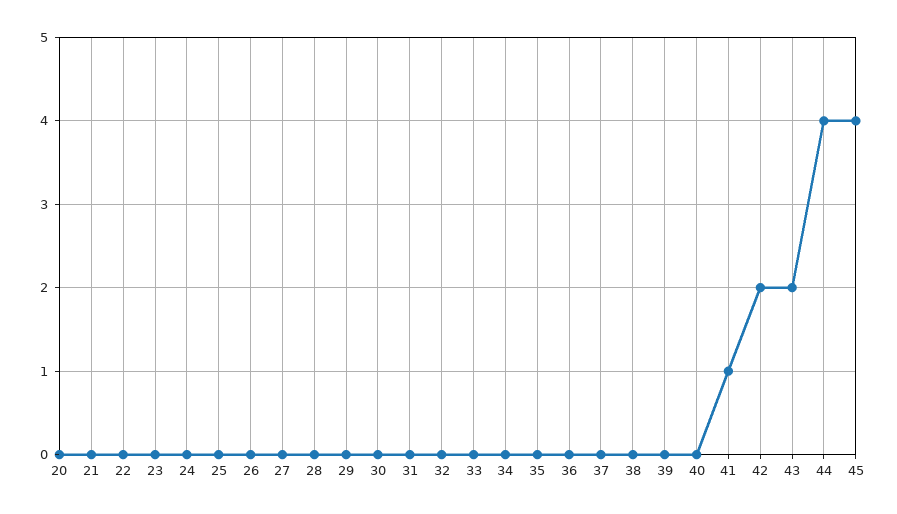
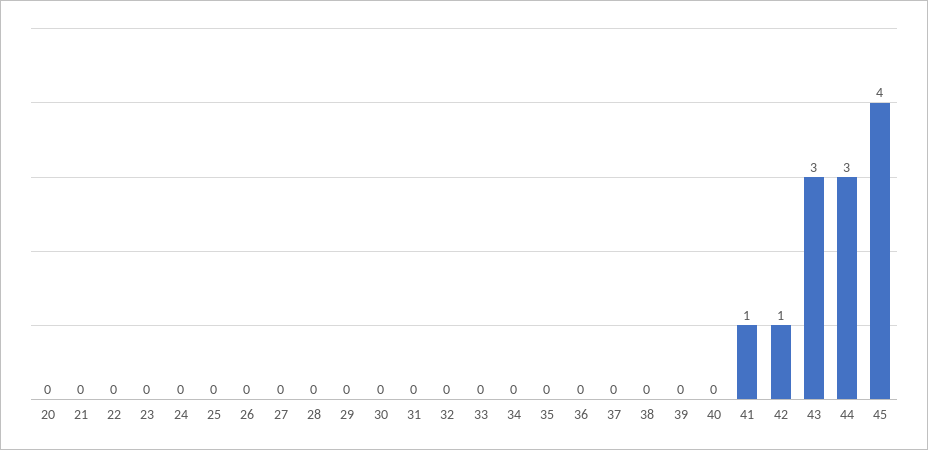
42: 2 -> 1
43: 2 -> 3
44: 4 -> 3

